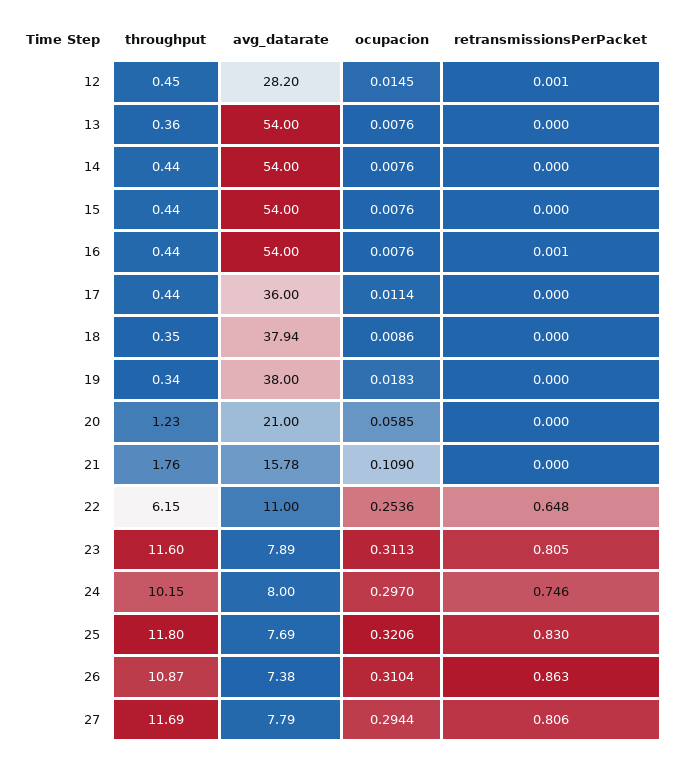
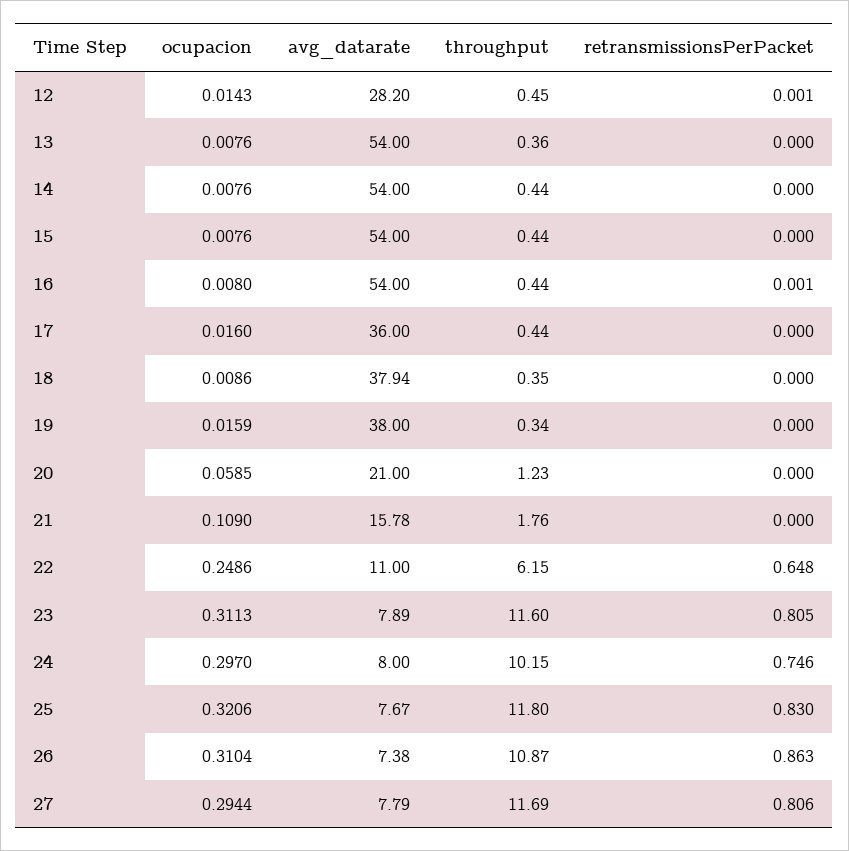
ocupacion, 12: 0.0145 -> 0.0143
ocupacion, 16: 0.0076 -> 0.008
ocupacion, 17: 0.0114 -> 0.016
ocupacion, 19: 0.0183 -> 0.0159
ocupacion, 22: 0.2536 -> 0.2486
avg_datarate, 25: 7.69 -> 7.67

